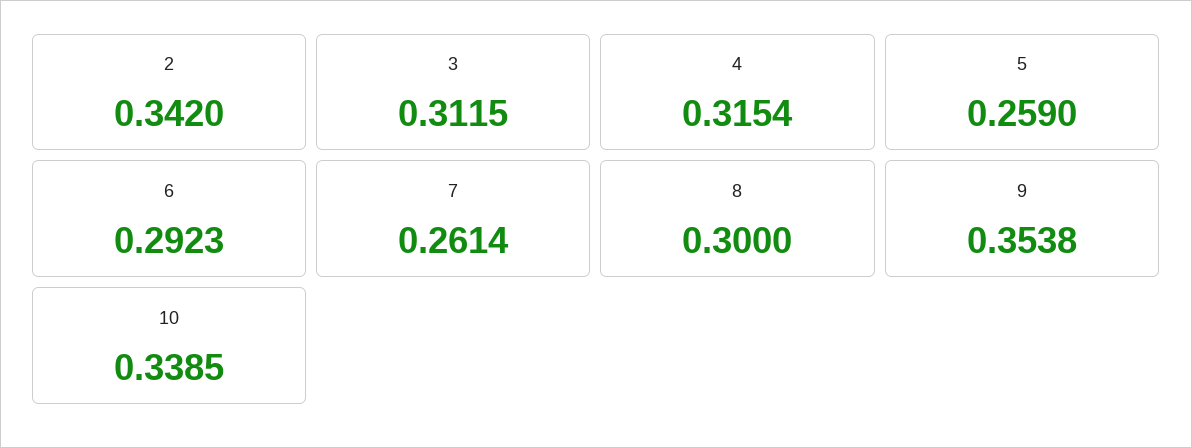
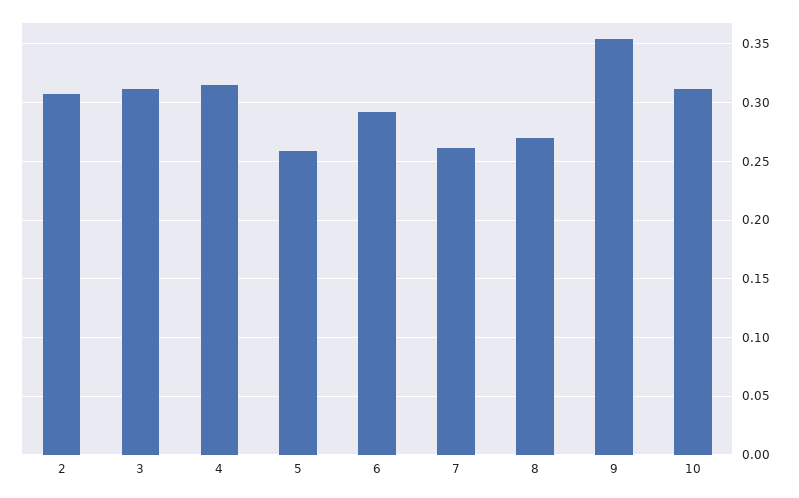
2: 0.342 -> 0.31
8: 0.3 -> 0.27
10: 0.3385 -> 0.31

